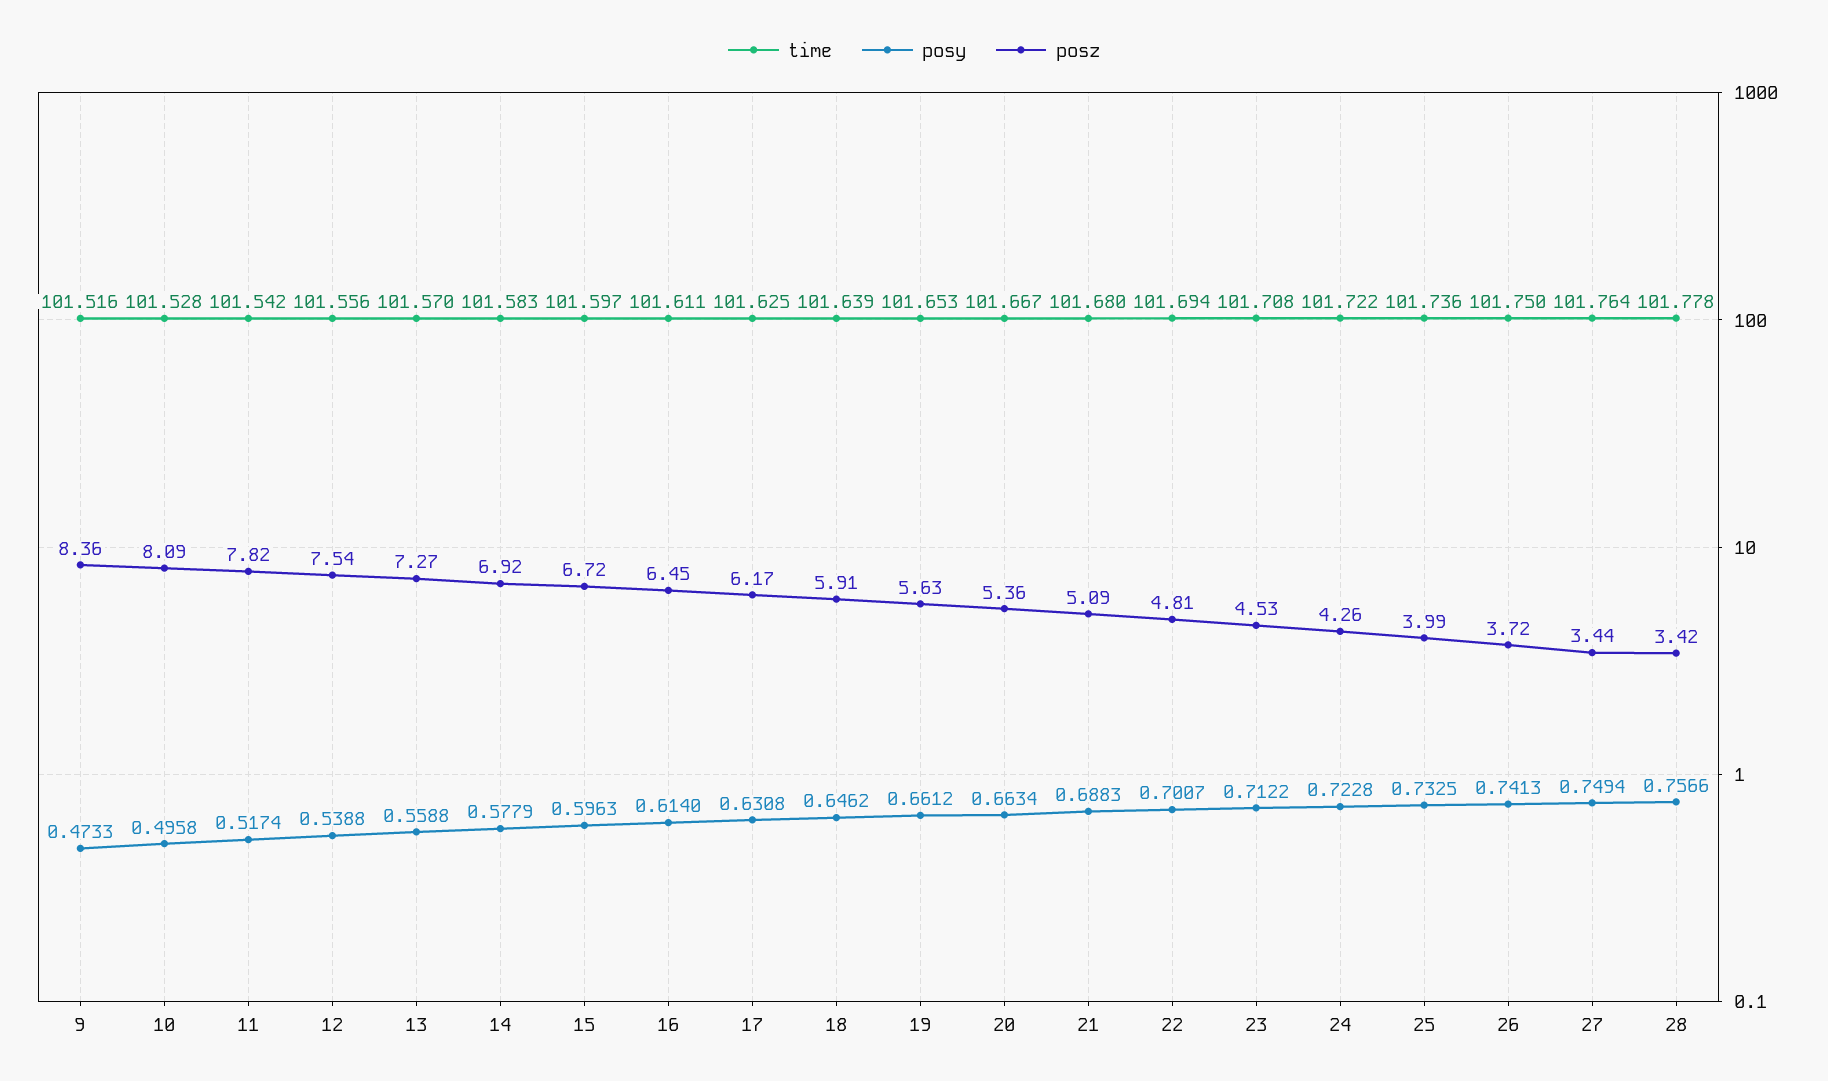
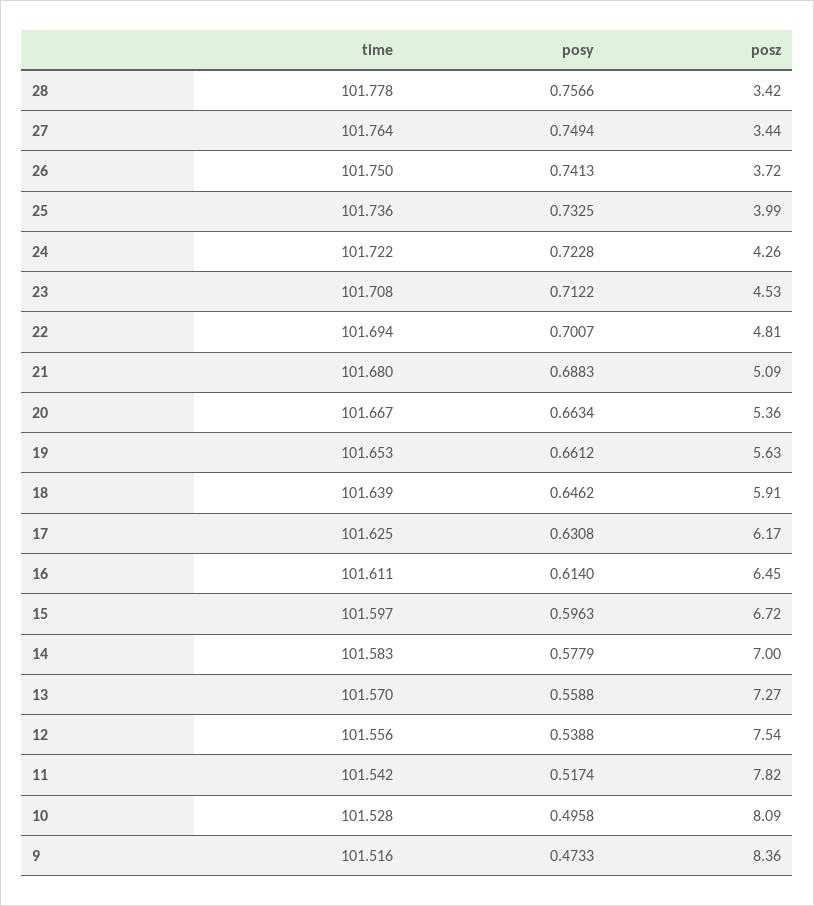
posz, 14: 6.92 -> 7

